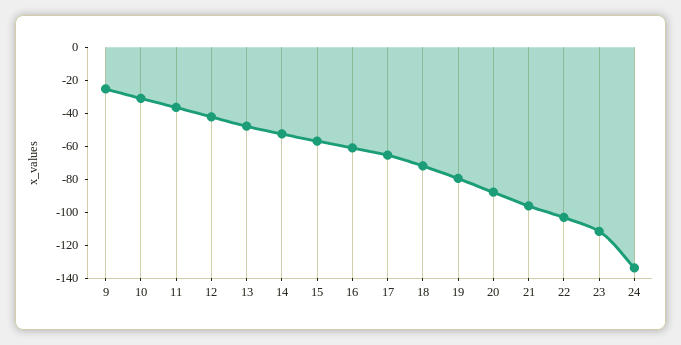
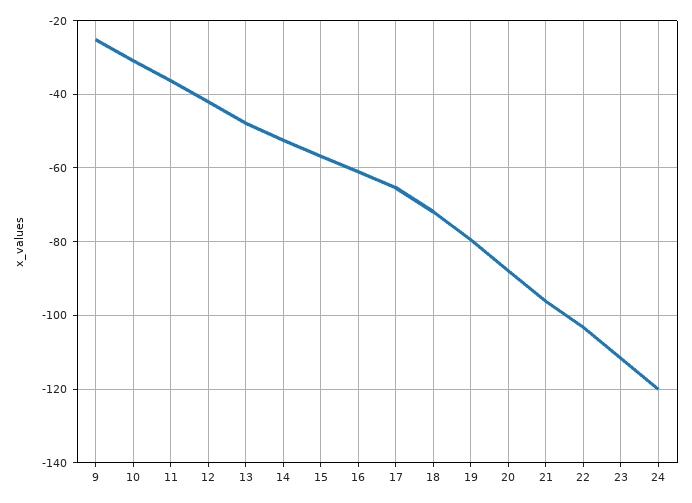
24: -135 -> -120

